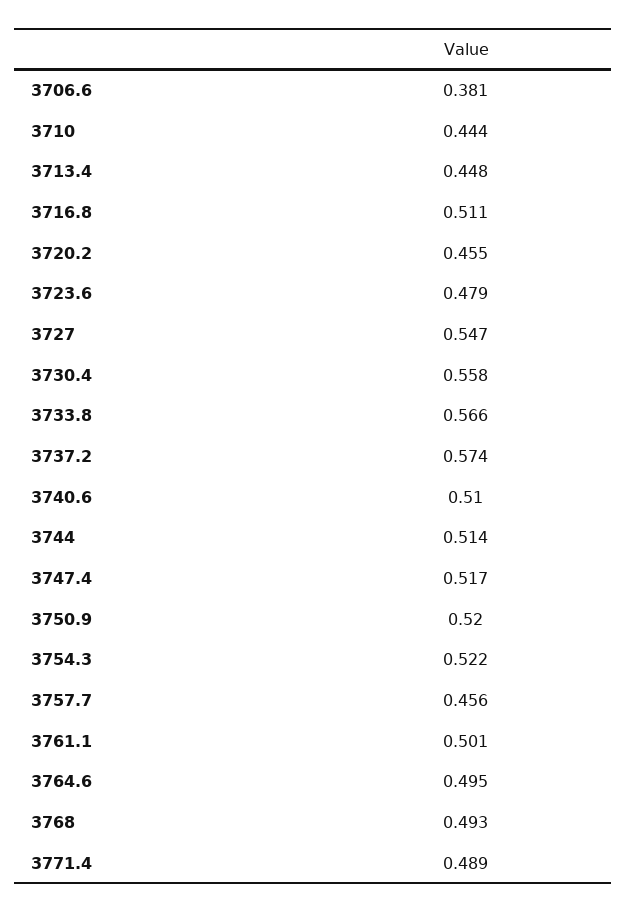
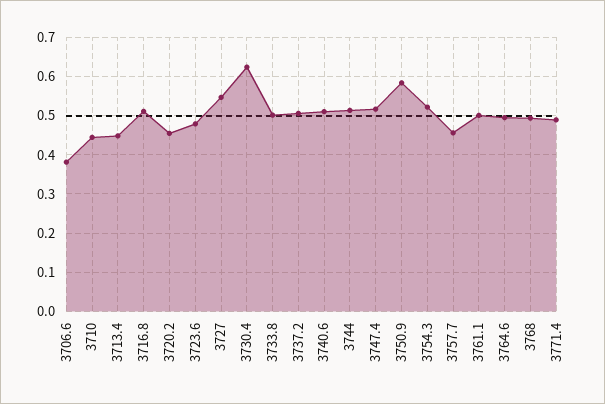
3730.4: 0.558 -> 0.62
3733.8: 0.566 -> 0.5
3737.2: 0.574 -> 0.5
3750.9: 0.52 -> 0.58

